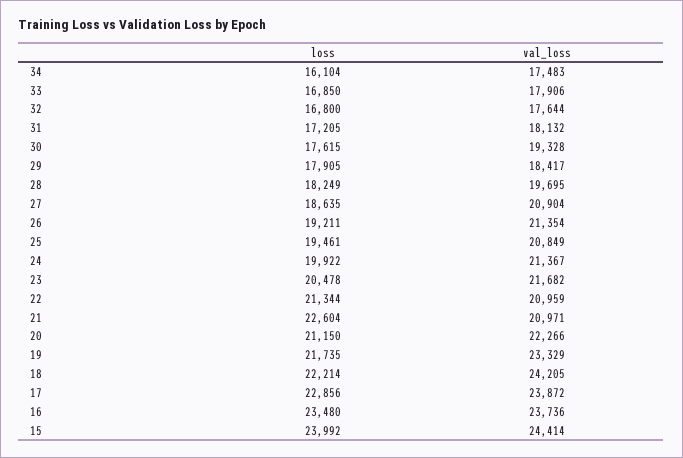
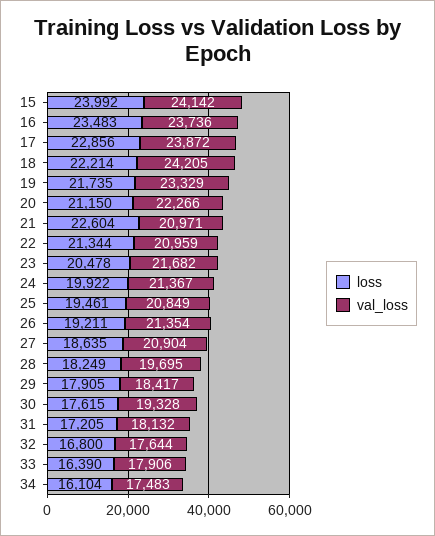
loss, 33: 16850 -> 16390
loss, 16: 23480 -> 23483
val_loss, 15: 24414 -> 24142

